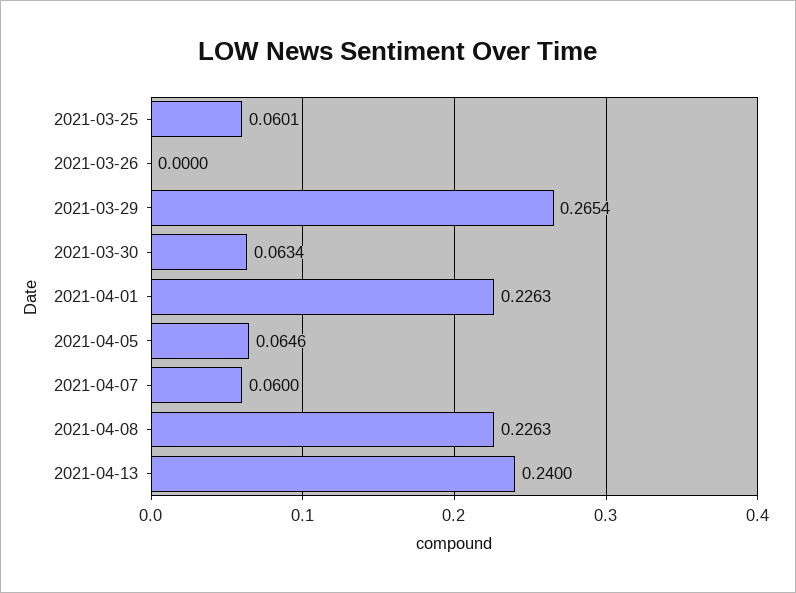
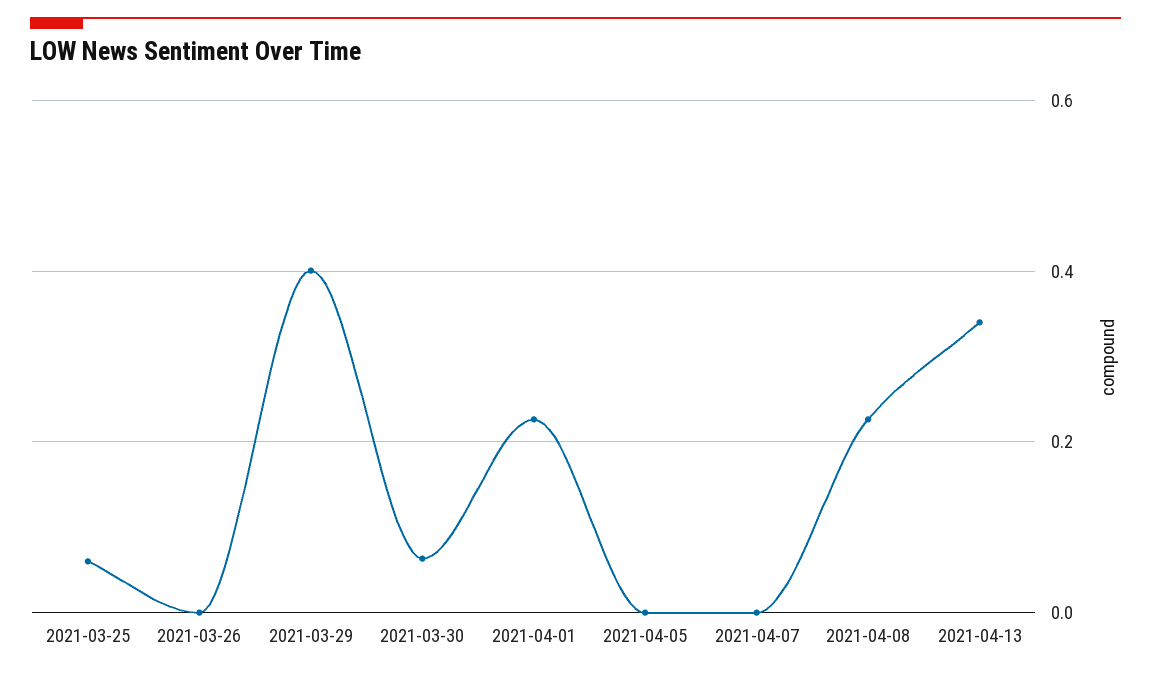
2021-03-29: 0.2654 -> 0.4
2021-04-05: 0.0646 -> 0
2021-04-07: 0.06 -> 0
2021-04-13: 0.24 -> 0.34

